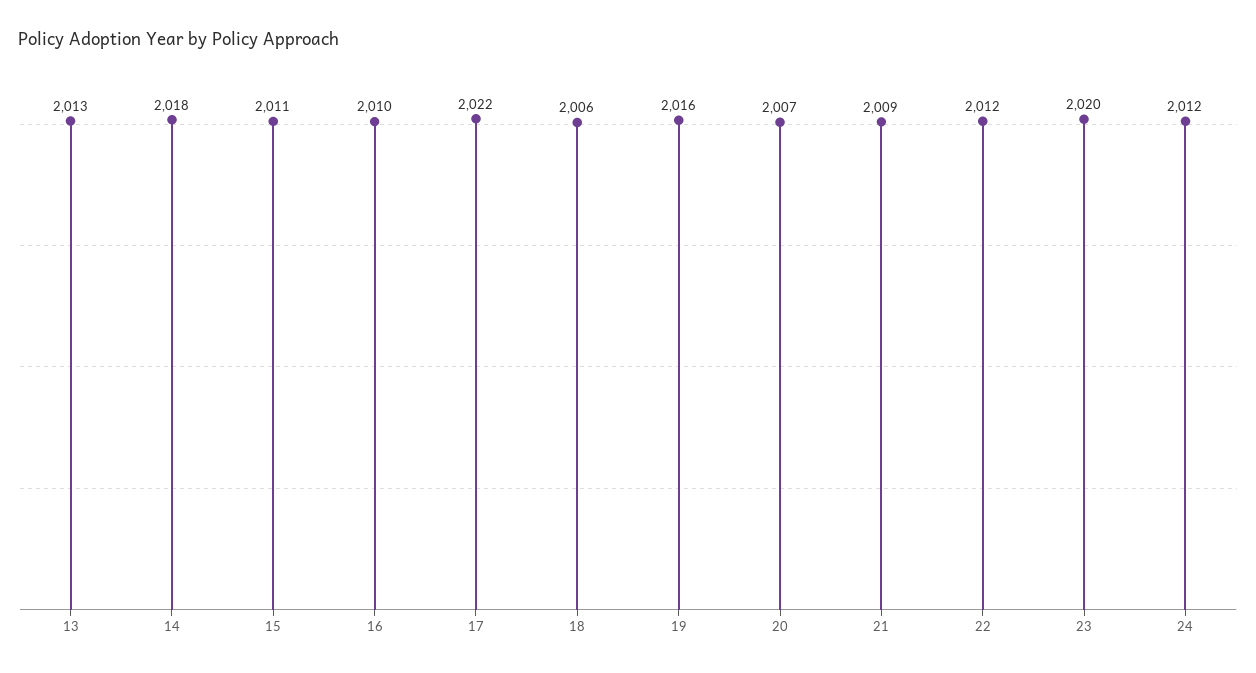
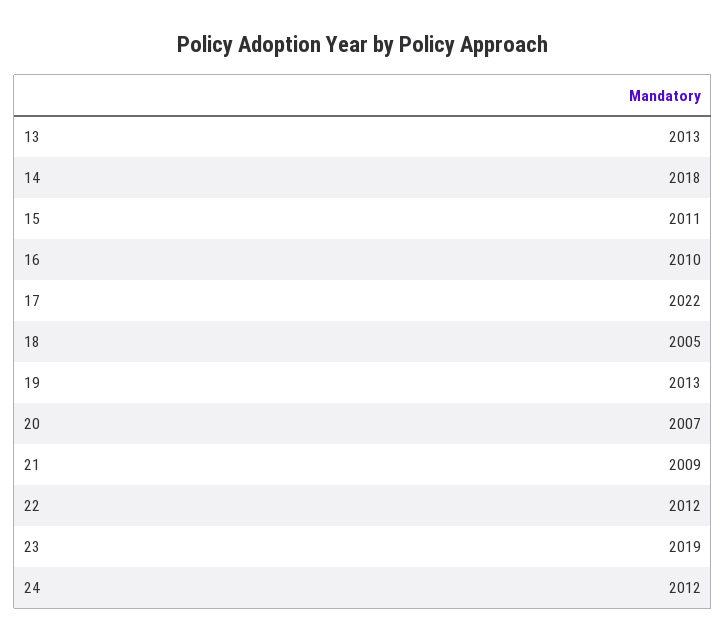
18: 2006 -> 2005
19: 2016 -> 2013
23: 2020 -> 2019

